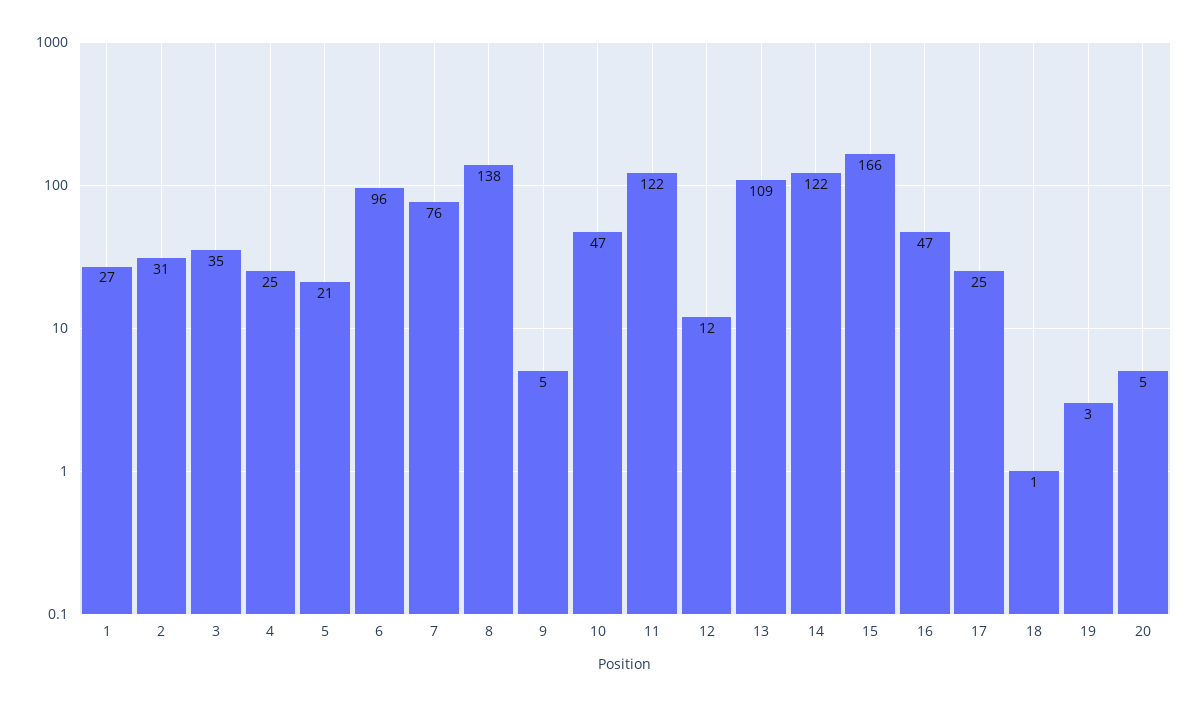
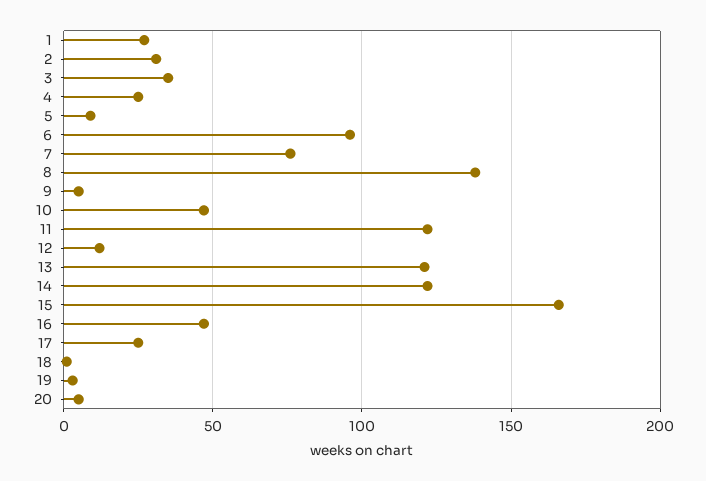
5: 21 -> 10
13: 109 -> 120

